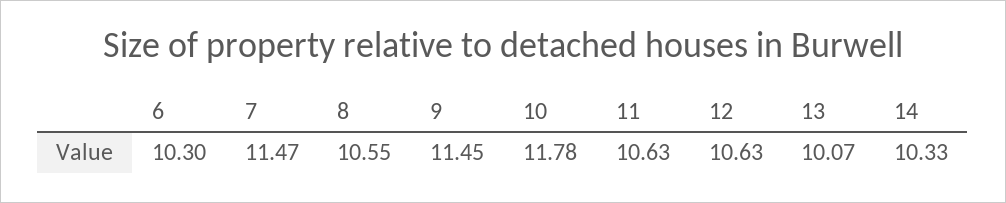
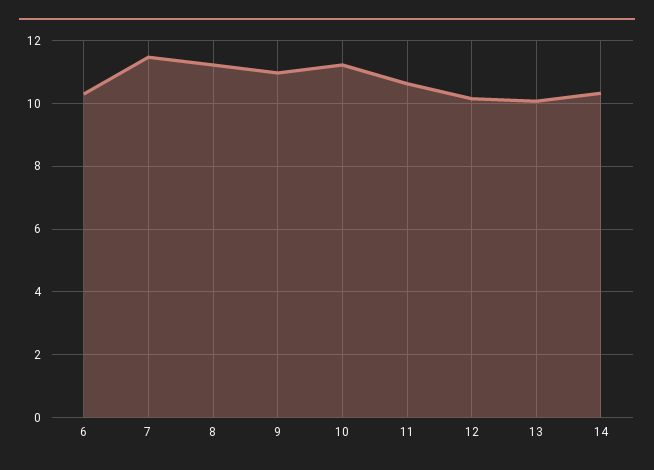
8: 10.55 -> 11.2
9: 11.45 -> 11
10: 11.78 -> 11.2
12: 10.63 -> 10.2

